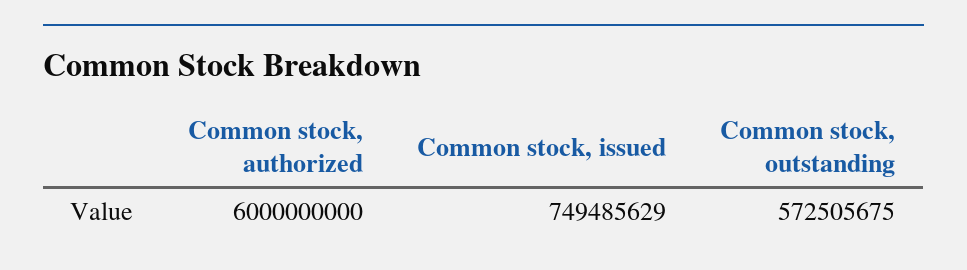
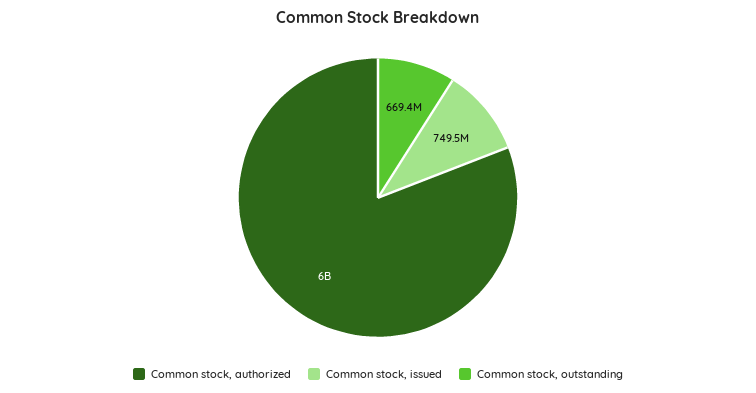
Common stock, outstanding: 572505675 -> 669400000

